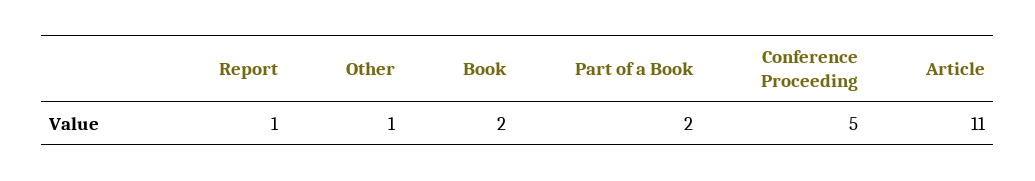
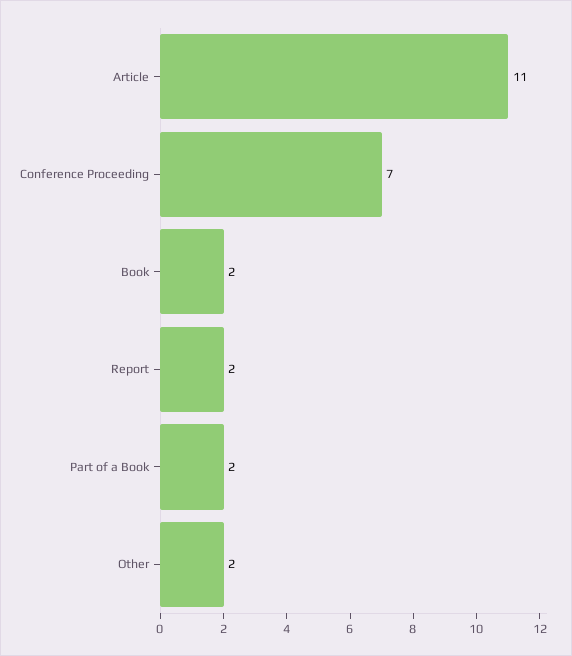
Report: 1 -> 2
Other: 1 -> 2
Conference Proceeding: 5 -> 7

